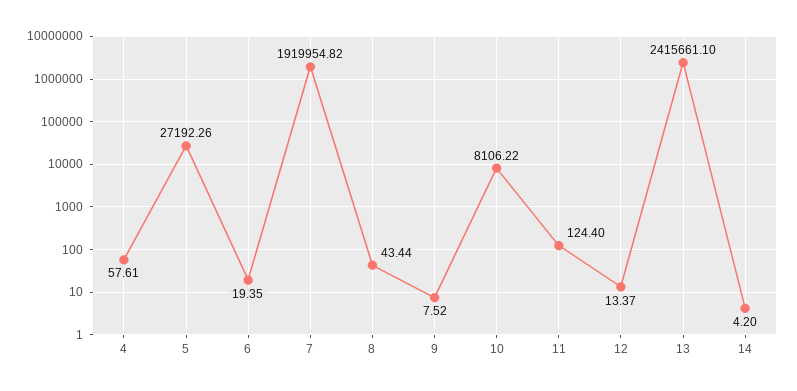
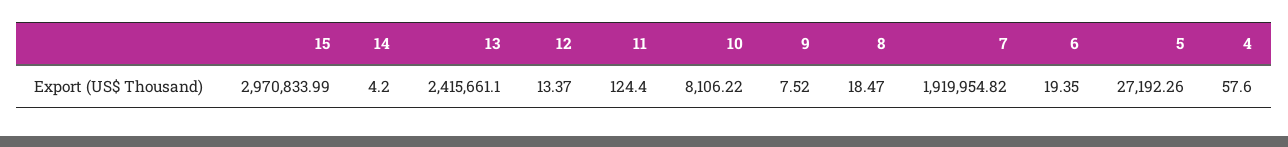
4: 57.61 -> 57.6
8: 43.44 -> 18.47
15: none -> 2970833.99

